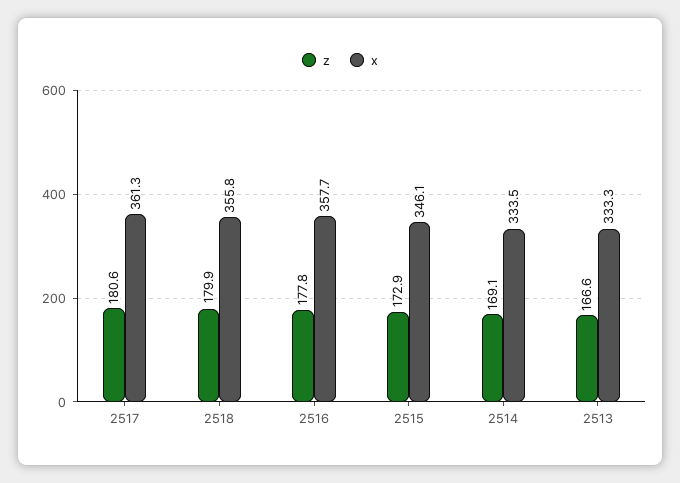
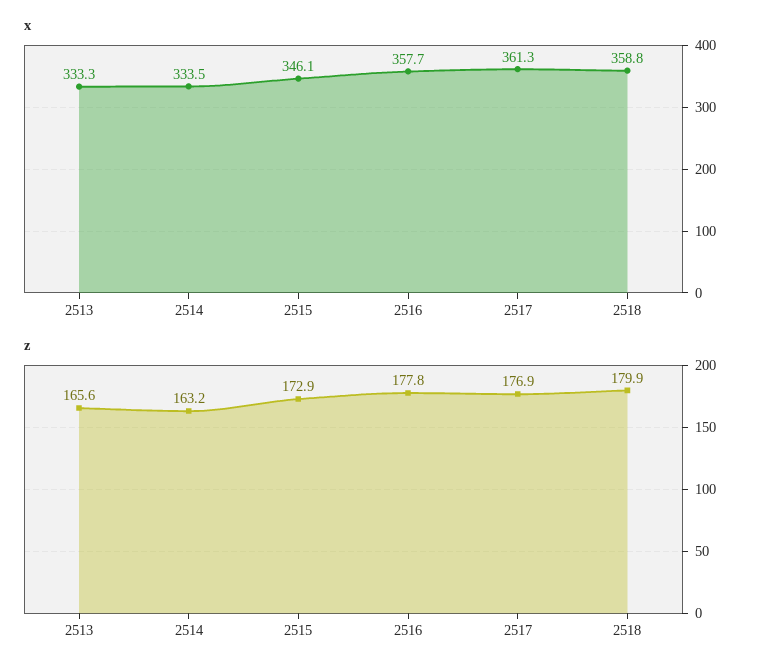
z, 2517: 180.6 -> 176.9
x, 2518: 355.8 -> 358.8
z, 2514: 169.1 -> 163.2
z, 2513: 166.6 -> 165.6

